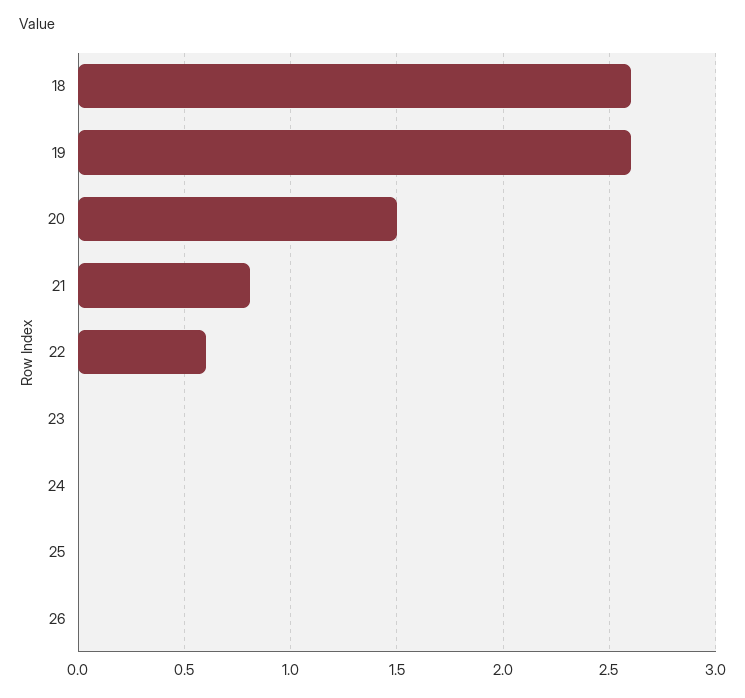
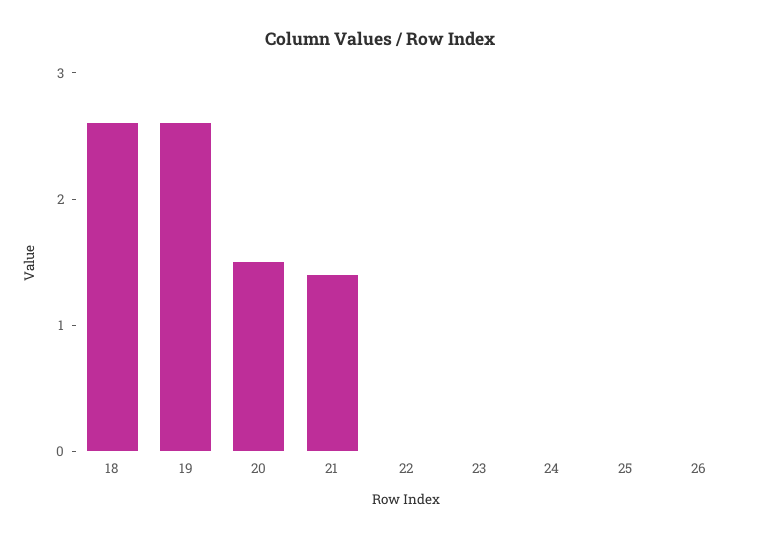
21: 0.8 -> 1.4
22: 0.6 -> 0

